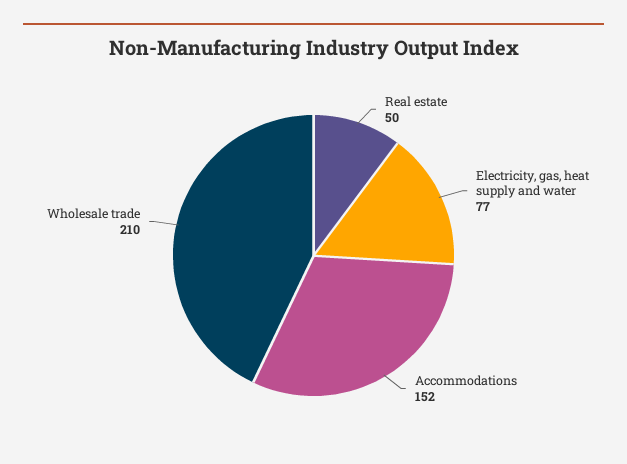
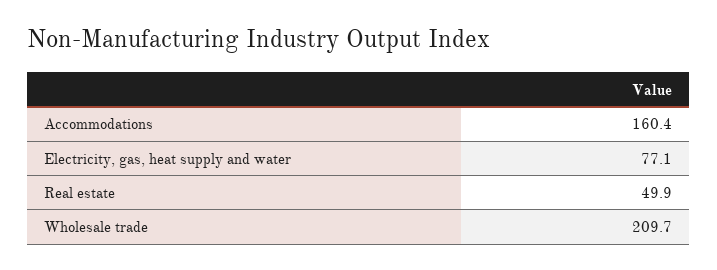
Accommodations: 152 -> 160.4

